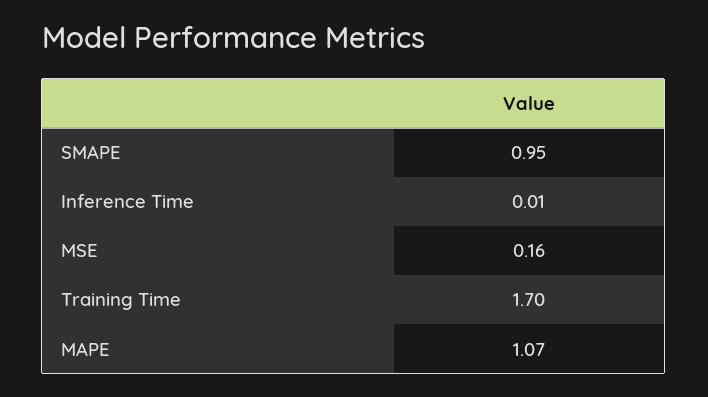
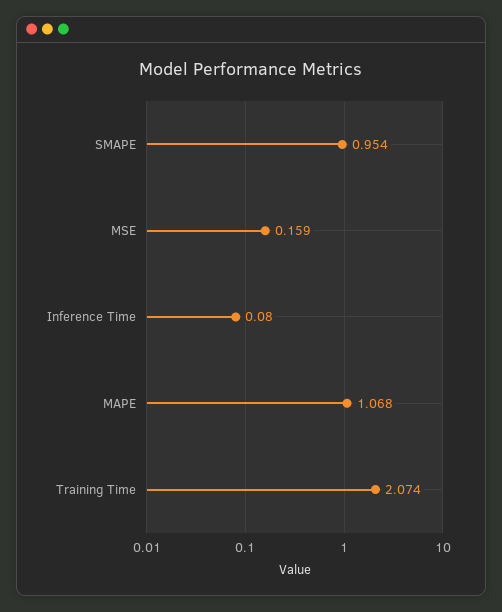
Inference Time: 0.01 -> 0.08
Training Time: 1.7 -> 2.074

